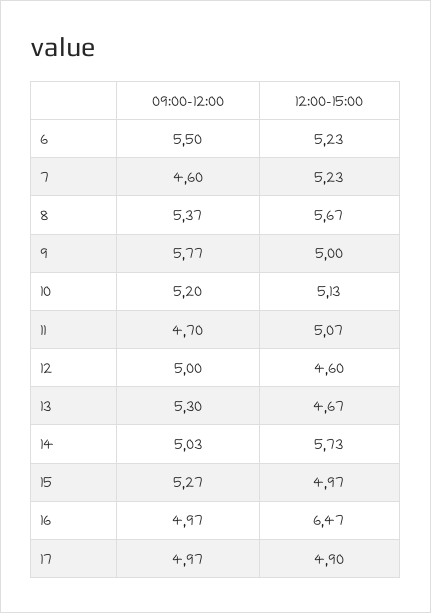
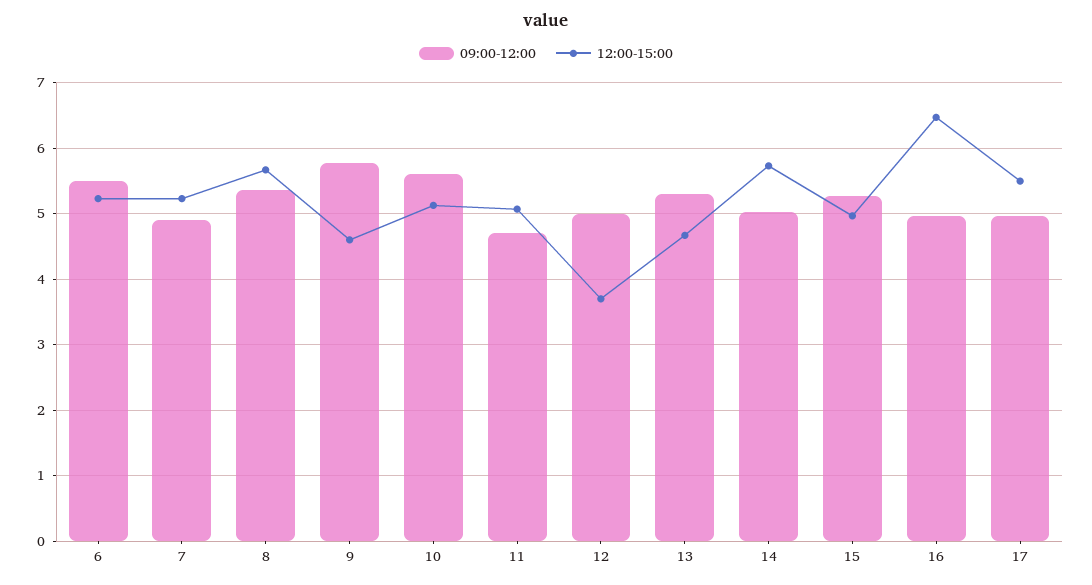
09:00-12:00, 7: 4.6 -> 4.9
12:00-15:00, 9: 5 -> 4.6
09:00-12:00, 10: 5.2 -> 5.6
12:00-15:00, 12: 4.6 -> 3.7
12:00-15:00, 17: 4.9 -> 5.5

